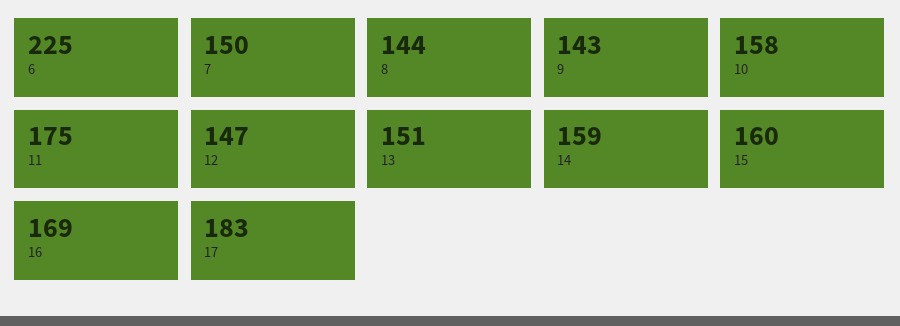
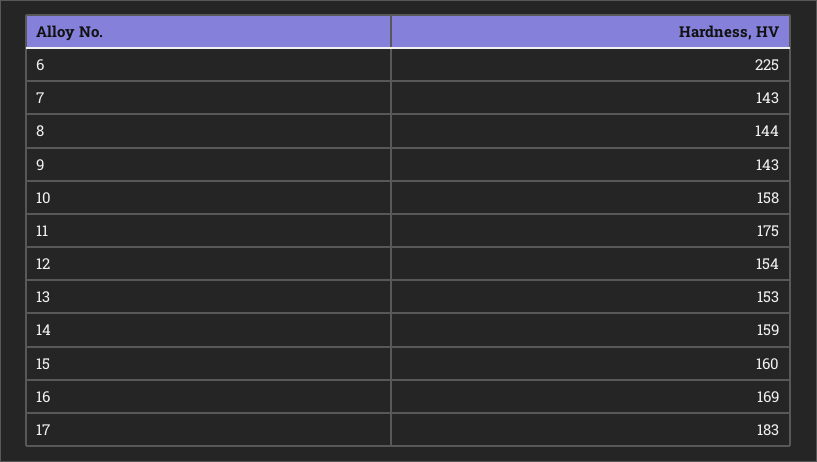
7: 150 -> 143
12: 147 -> 154
13: 151 -> 153

